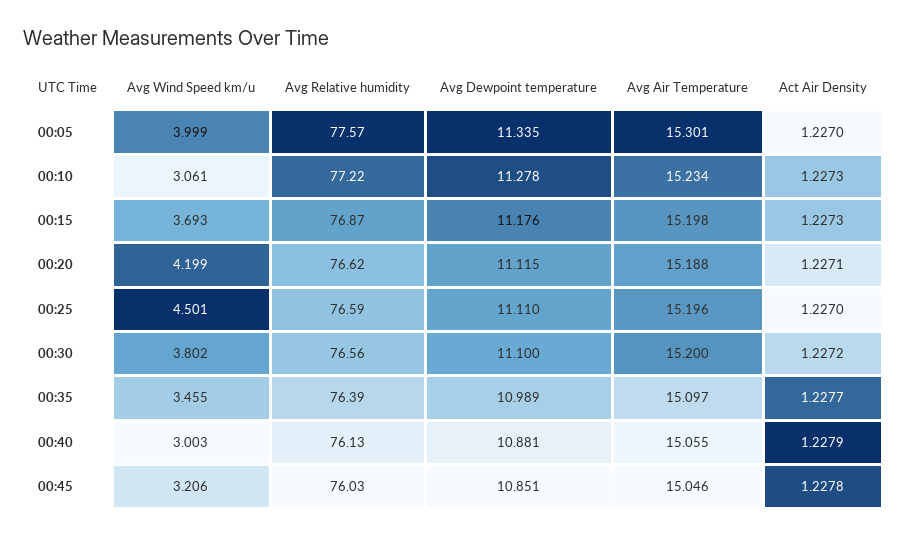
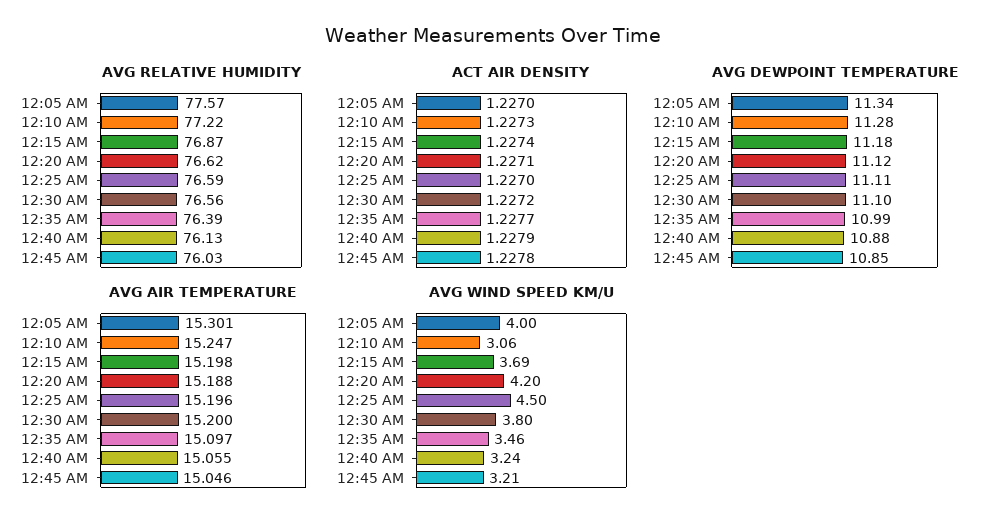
Avg Air Temperature, 00:10: 15.234 -> 15.247
Act Air Density, 00:15: 1.2273 -> 1.2274
Avg Wind Speed km/u, 00:40: 3.003 -> 3.24

